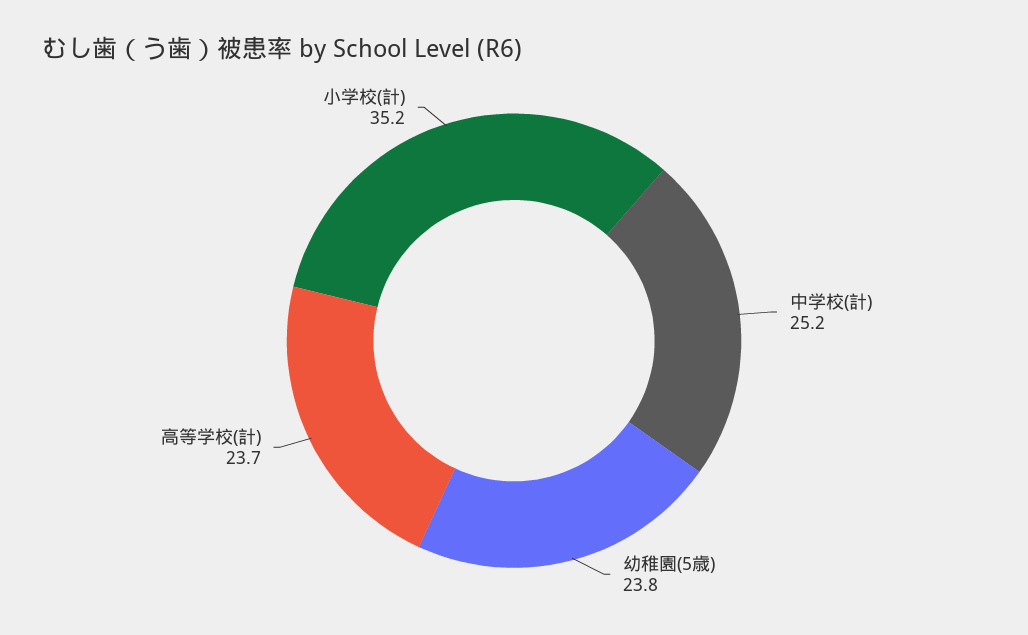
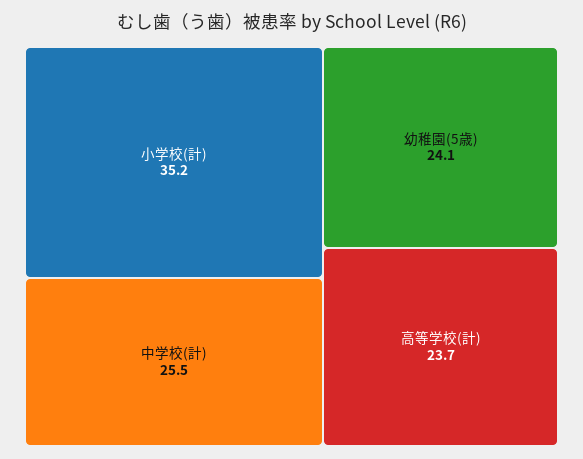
中学校(計): 25.2 -> 25.5
幼稚園(5歳): 23.8 -> 24.1

